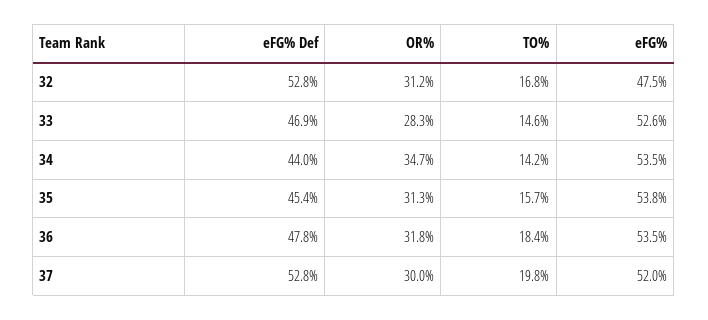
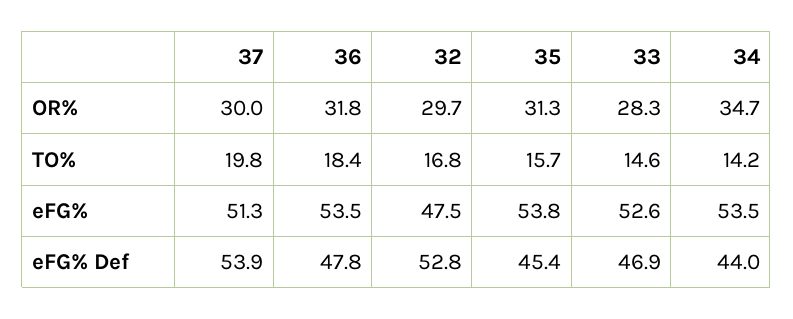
OR%, 32: 31.2 -> 29.7
eFG% Def, 37: 52.8 -> 53.9
eFG%, 37: 52 -> 51.3

